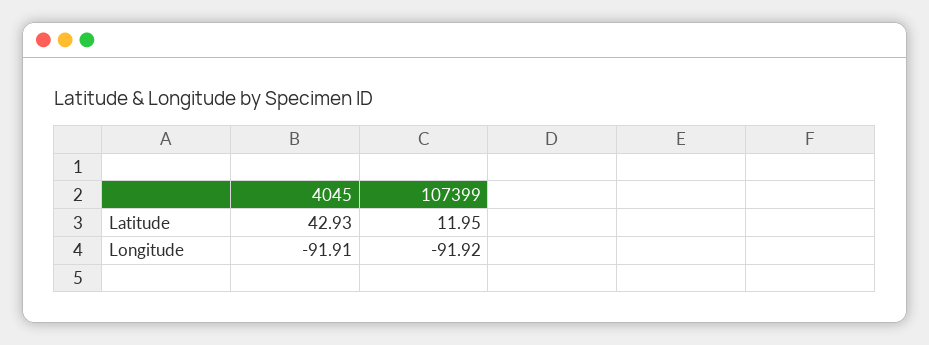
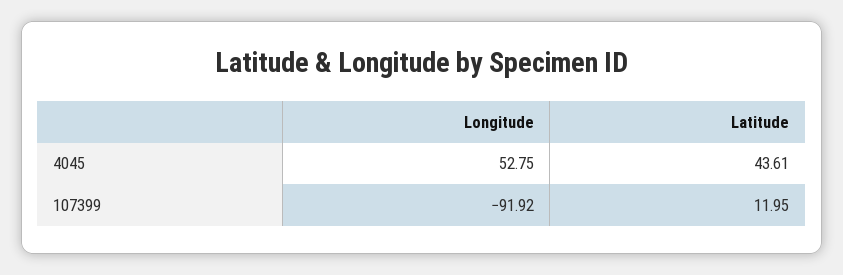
4045, Latitude: 42.93 -> 43.61
4045, Longitude: -91.91 -> 52.75

